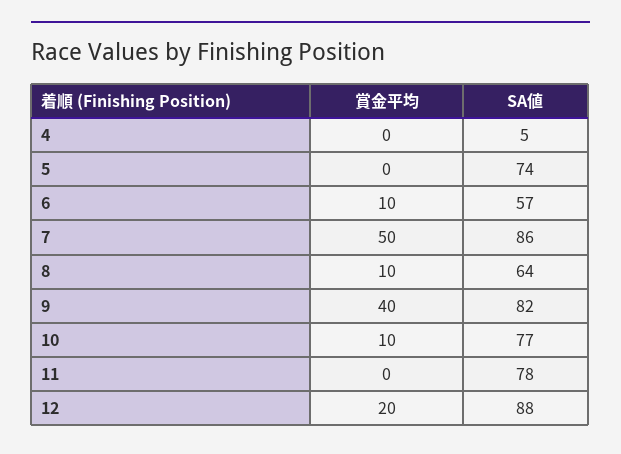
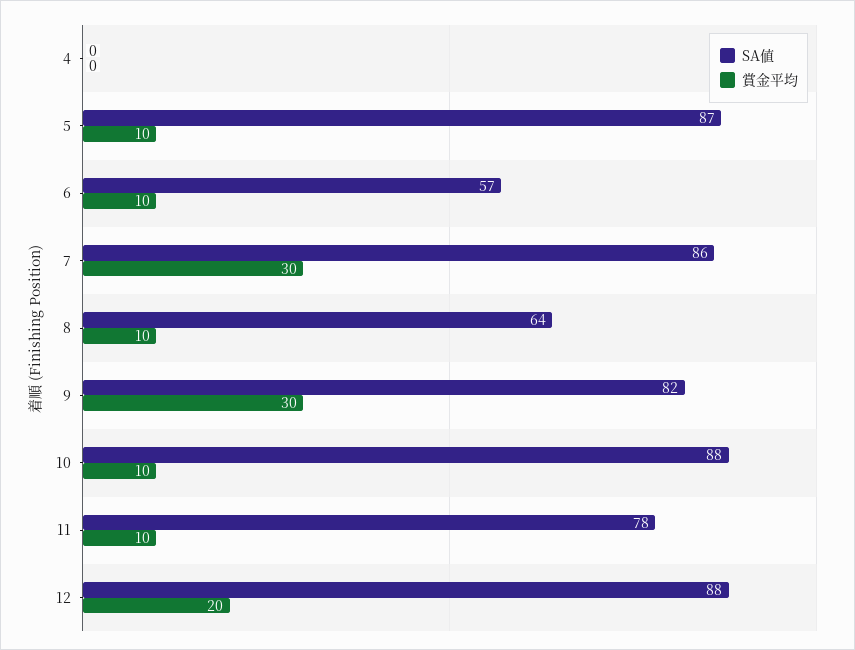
SA値, 4: 5 -> 0
賞金平均, 5: 0 -> 10
SA値, 5: 74 -> 87
賞金平均, 7: 50 -> 30
賞金平均, 9: 40 -> 30
SA値, 10: 77 -> 88
賞金平均, 11: 0 -> 10

